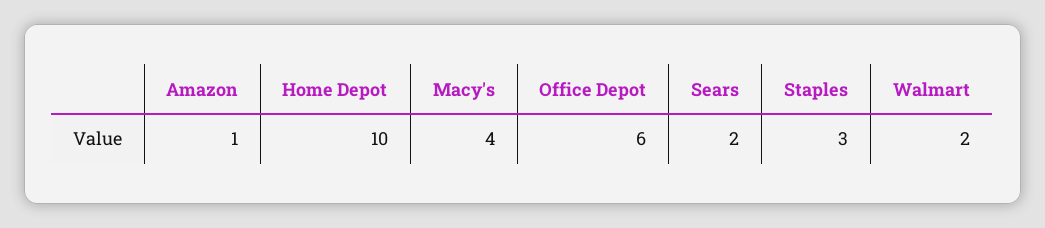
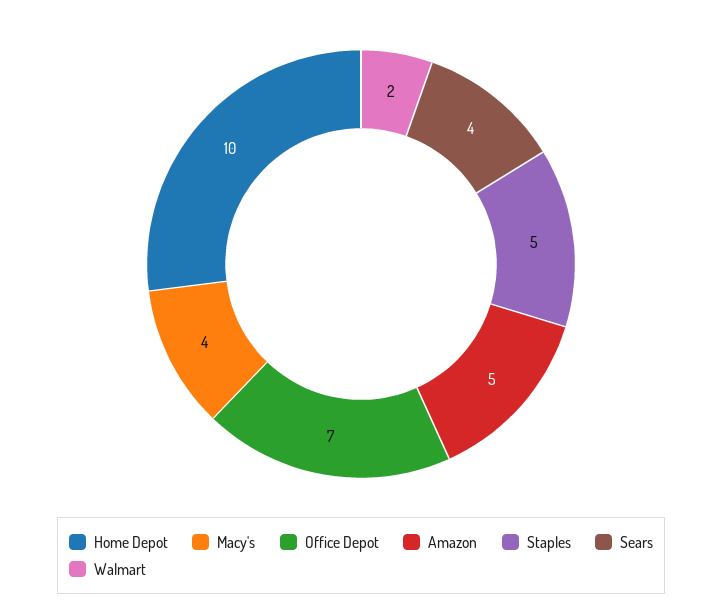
Amazon: 1 -> 5
Office Depot: 6 -> 7
Sears: 2 -> 4
Staples: 3 -> 5

